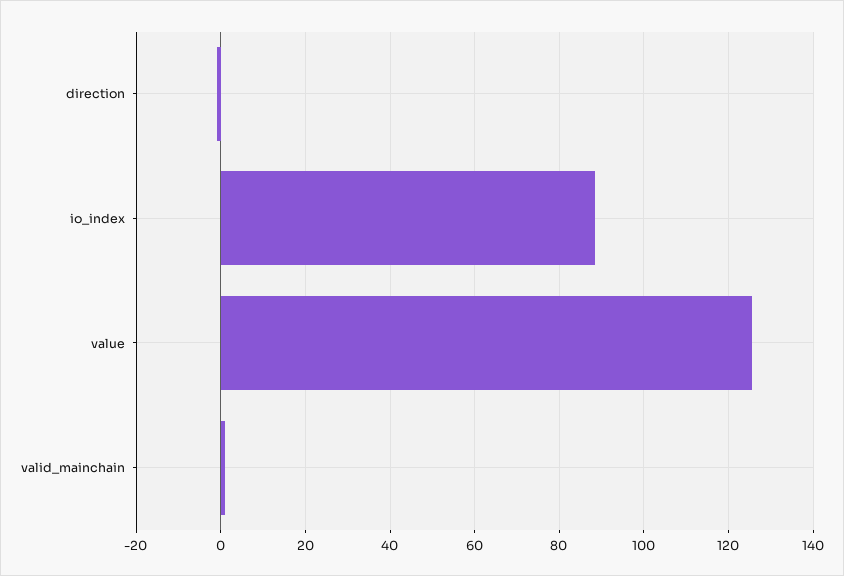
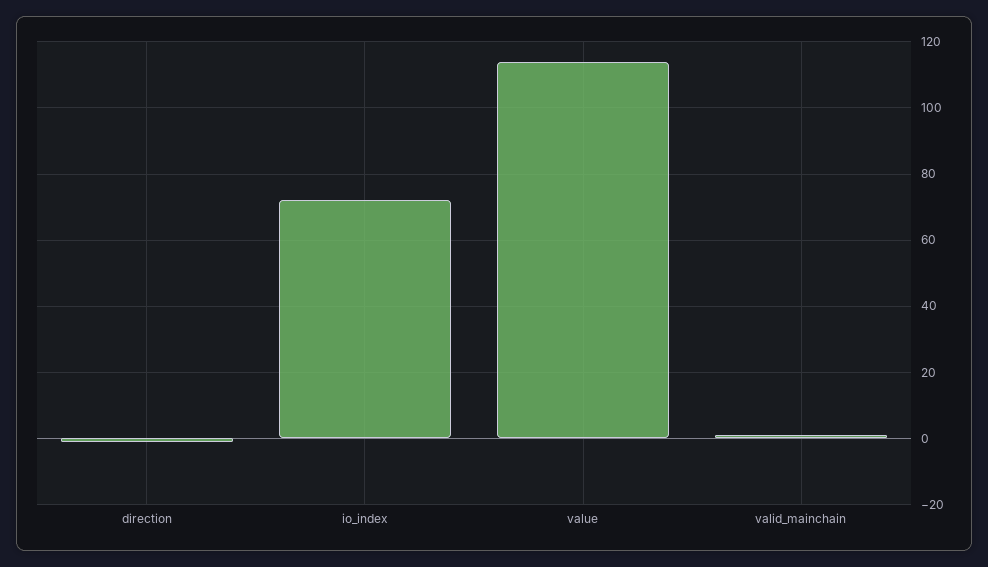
io_index: 88 -> 72
value: 126 -> 114

